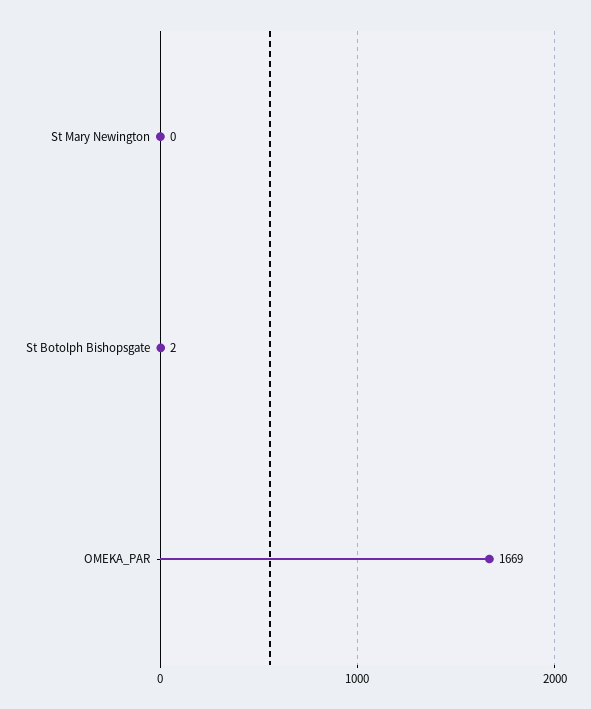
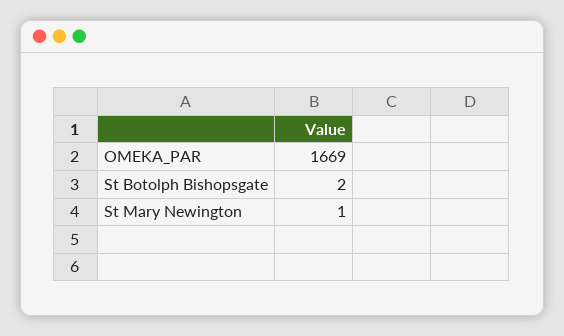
St Mary Newington: 0 -> 1

